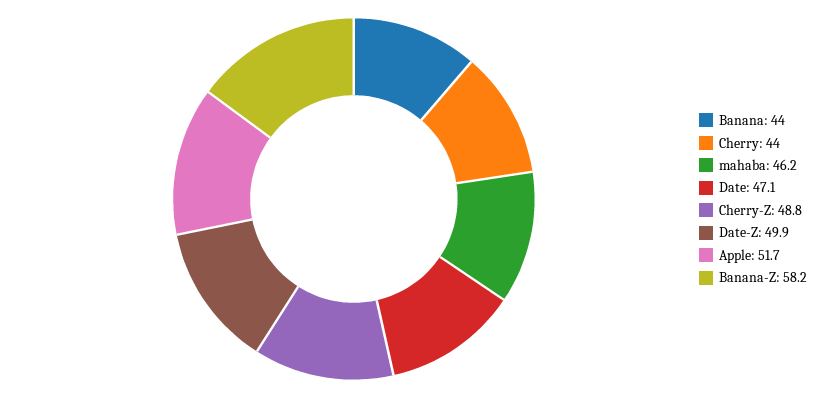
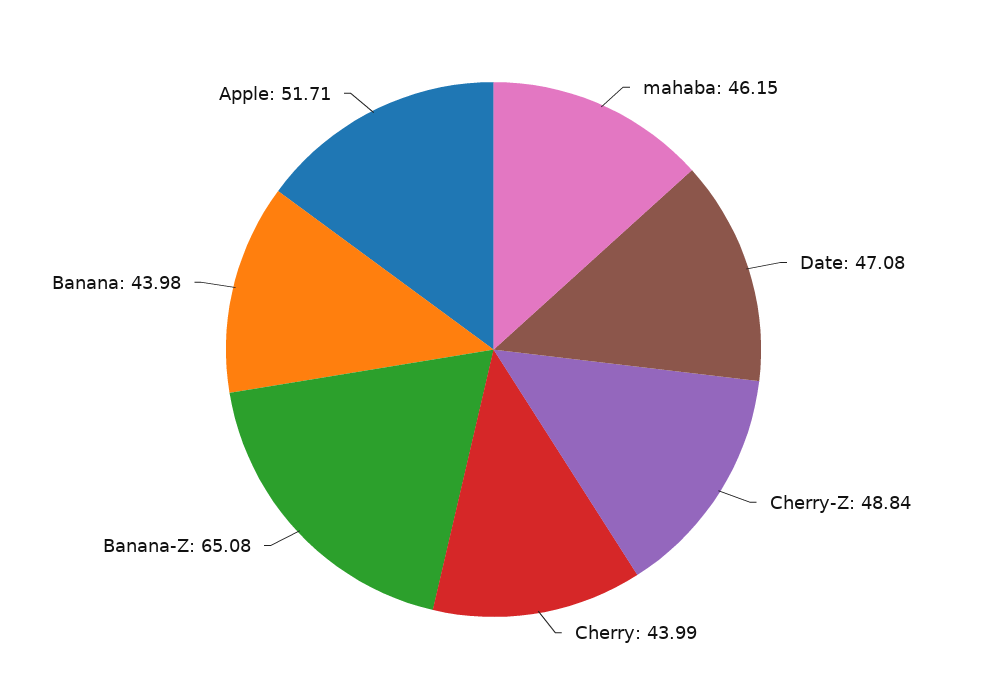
Date-Z: 49.9 -> none
Banana-Z: 58.2 -> 65.08

